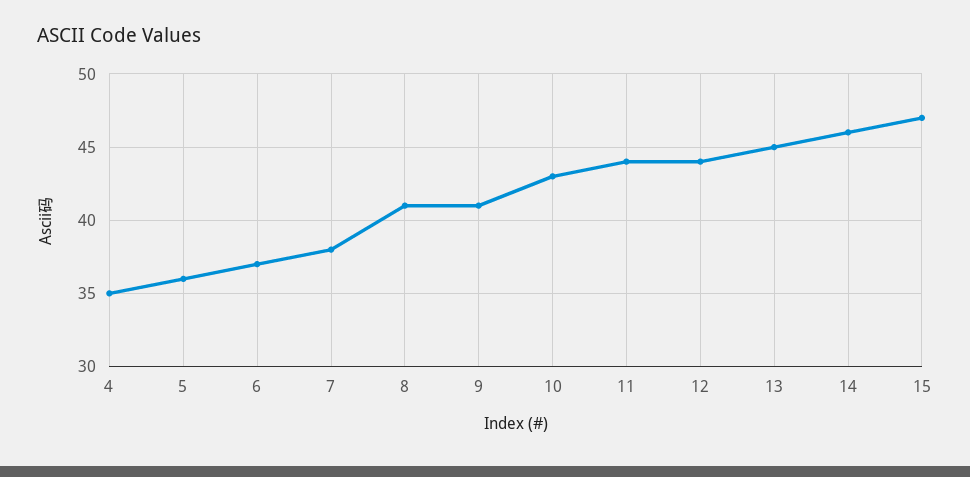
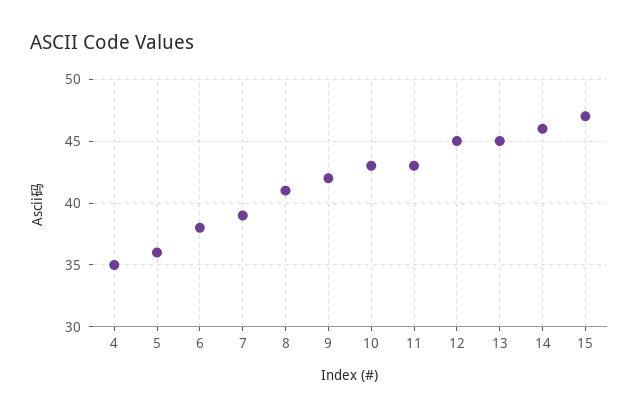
6: 37 -> 38
7: 38 -> 39
9: 41 -> 42
11: 44 -> 43
12: 44 -> 45

